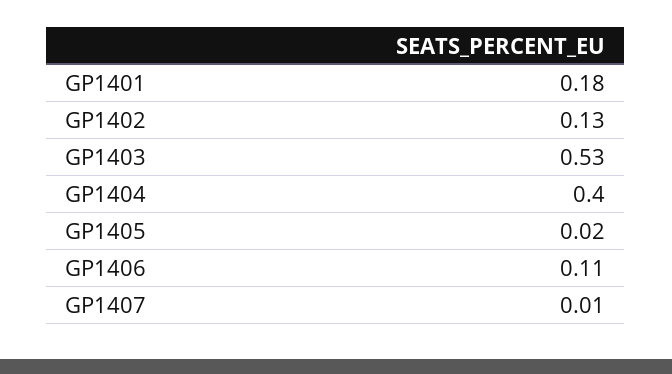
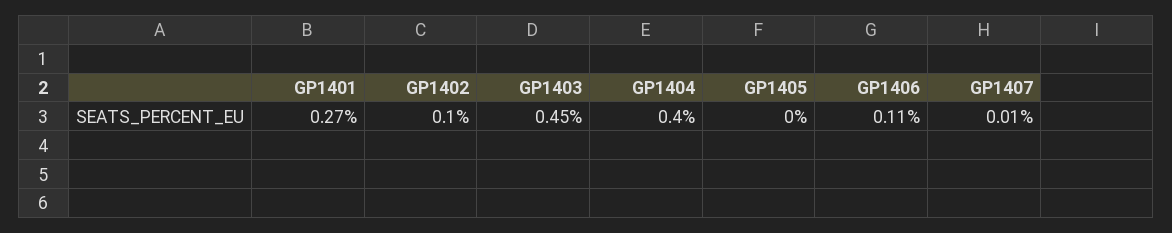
GP1401: 0.18 -> 0.27
GP1402: 0.13 -> 0.1
GP1403: 0.53 -> 0.45
GP1405: 0.02 -> 0

